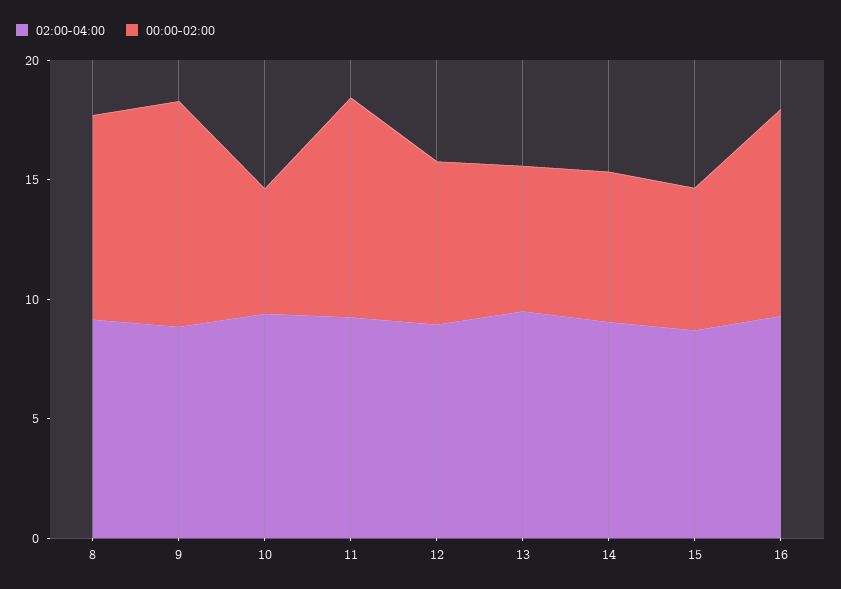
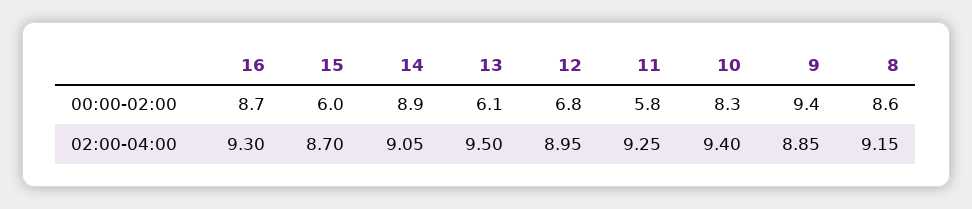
00:00-02:00, 10: 5 -> 8.3
00:00-02:00, 11: 9 -> 5.8
00:00-02:00, 14: 6 -> 8.9

